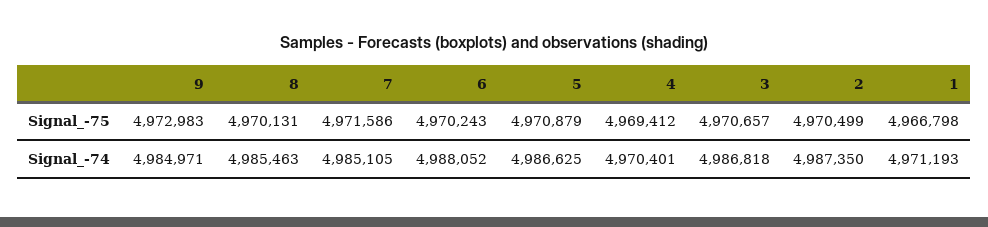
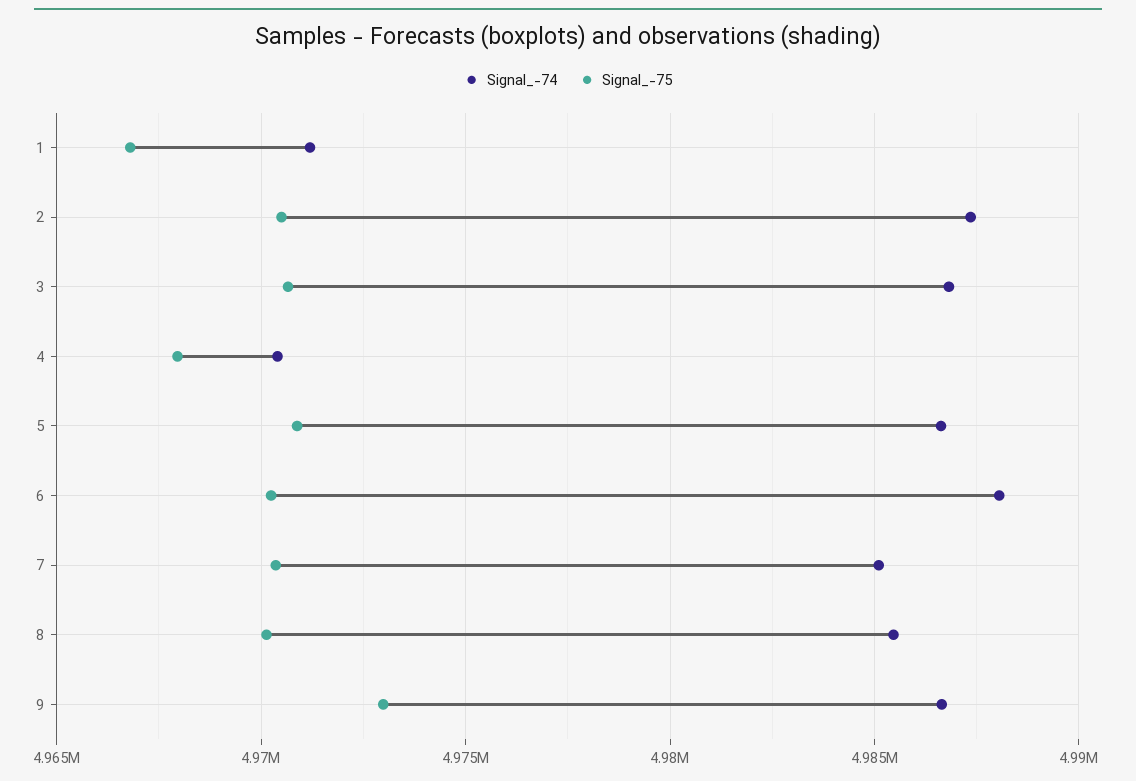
Signal_-75, 7: 4971586 -> 4970500
Signal_-75, 4: 4969412 -> 4968000
Signal_-74, 9: 4984971 -> 4986500

